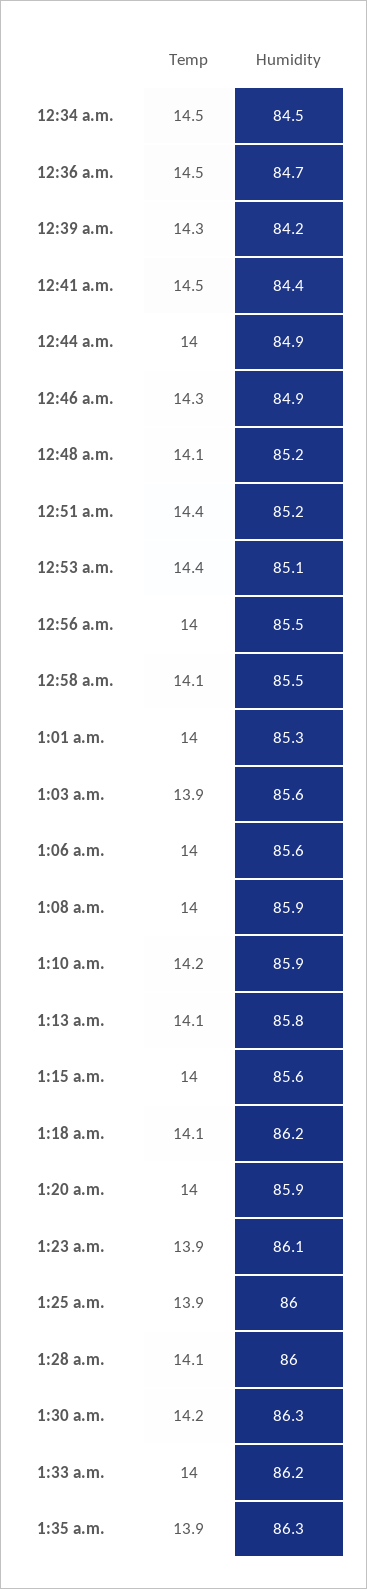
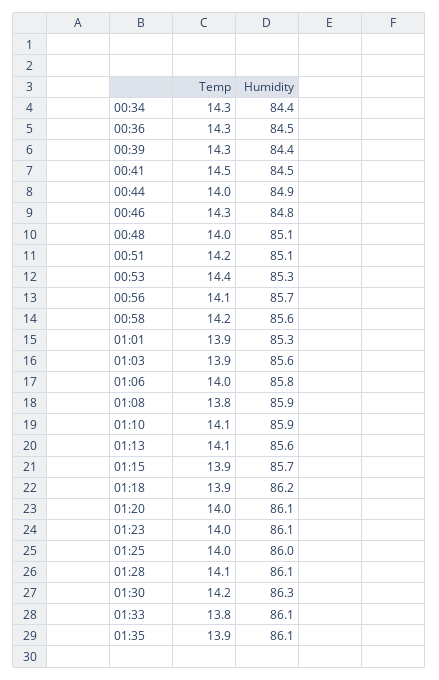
Temp, 12:34 a.m.: 14.5 -> 14.3
Humidity, 12:34 a.m.: 84.5 -> 84.4
Temp, 12:36 a.m.: 14.5 -> 14.3
Humidity, 12:36 a.m.: 84.7 -> 84.5
Humidity, 12:39 a.m.: 84.2 -> 84.4
Humidity, 12:41 a.m.: 84.4 -> 84.5
Humidity, 12:46 a.m.: 84.9 -> 84.8
Temp, 12:48 a.m.: 14.1 -> 14
Humidity, 12:48 a.m.: 85.2 -> 85.1
Temp, 12:51 a.m.: 14.4 -> 14.2
Humidity, 12:51 a.m.: 85.2 -> 85.1
Humidity, 12:53 a.m.: 85.1 -> 85.3
Temp, 12:56 a.m.: 14 -> 14.1
Humidity, 12:56 a.m.: 85.5 -> 85.7
Temp, 12:58 a.m.: 14.1 -> 14.2
Humidity, 12:58 a.m.: 85.5 -> 85.6
Temp, 1:01 a.m.: 14 -> 13.9
Humidity, 1:06 a.m.: 85.6 -> 85.8
Temp, 1:08 a.m.: 14 -> 13.8
Temp, 1:10 a.m.: 14.2 -> 14.1
Humidity, 1:13 a.m.: 85.8 -> 85.6
Temp, 1:15 a.m.: 14 -> 13.9
Humidity, 1:15 a.m.: 85.6 -> 85.7
Temp, 1:18 a.m.: 14.1 -> 13.9
Humidity, 1:20 a.m.: 85.9 -> 86.1
Temp, 1:23 a.m.: 13.9 -> 14
Temp, 1:25 a.m.: 13.9 -> 14
Humidity, 1:28 a.m.: 86 -> 86.1
Temp, 1:33 a.m.: 14 -> 13.8
Humidity, 1:33 a.m.: 86.2 -> 86.1
Humidity, 1:35 a.m.: 86.3 -> 86.1

